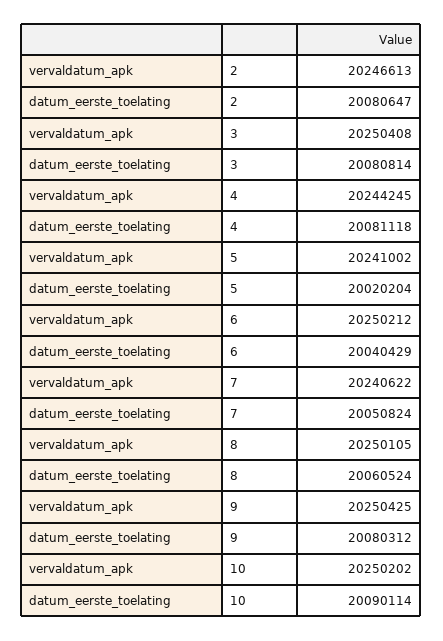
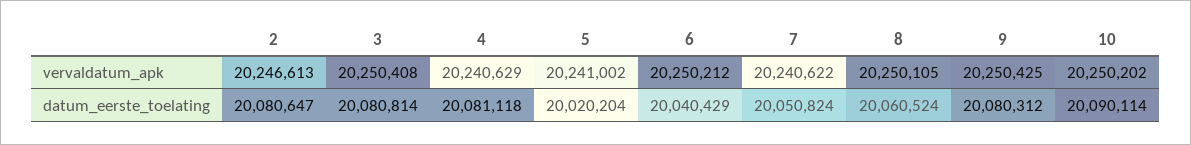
vervaldatum_apk, 4: 20244245 -> 20240629

